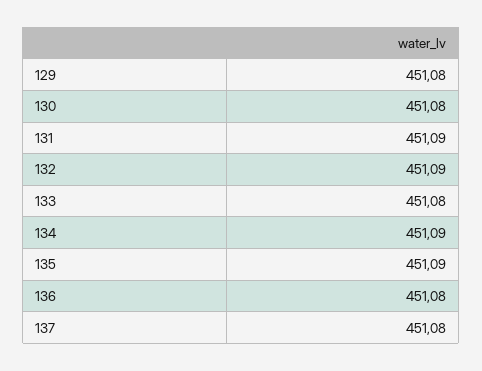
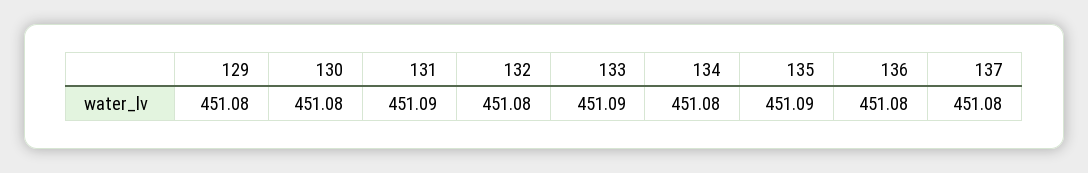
132: 451.09 -> 451.08
133: 451.08 -> 451.09
134: 451.09 -> 451.08

